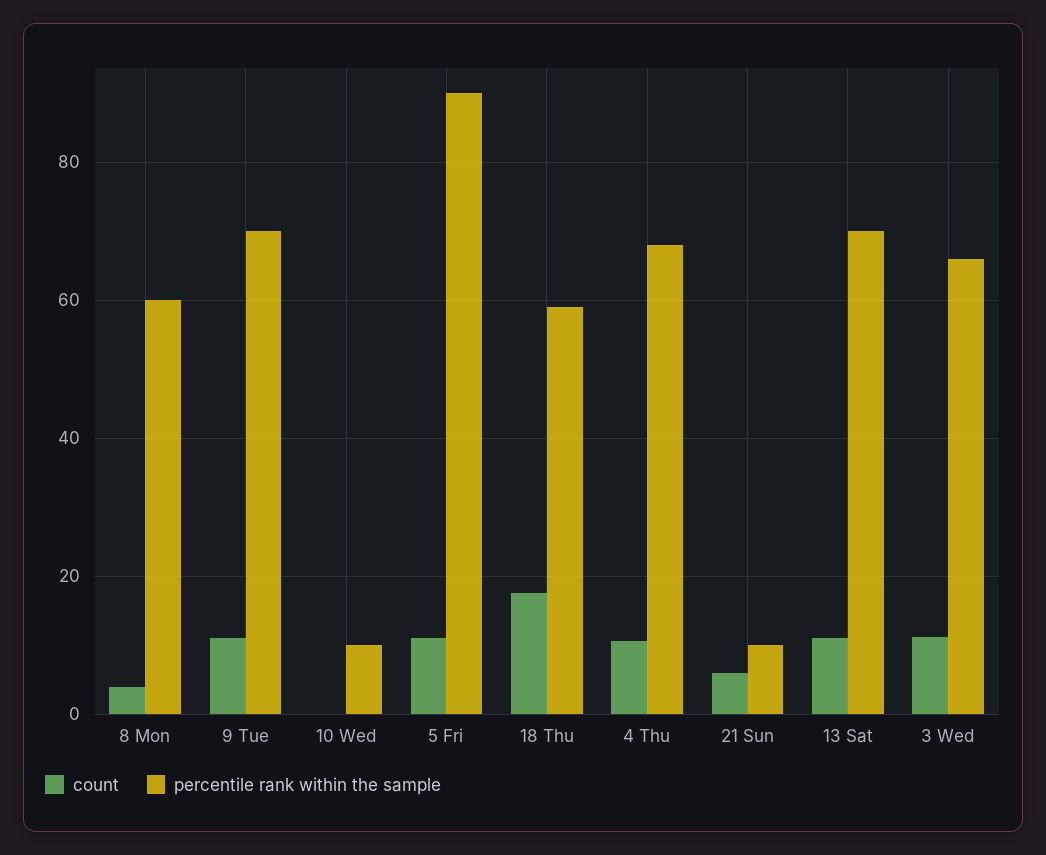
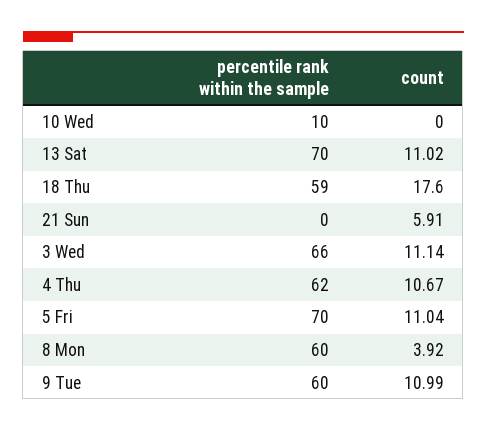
percentile rank within the sample, 9 Tue: 70 -> 60
percentile rank within the sample, 5 Fri: 90 -> 70
percentile rank within the sample, 4 Thu: 68 -> 62
percentile rank within the sample, 21 Sun: 10 -> 0

